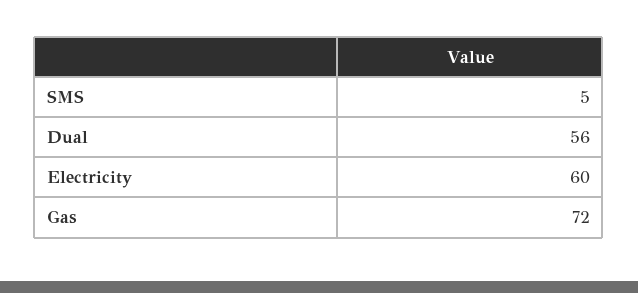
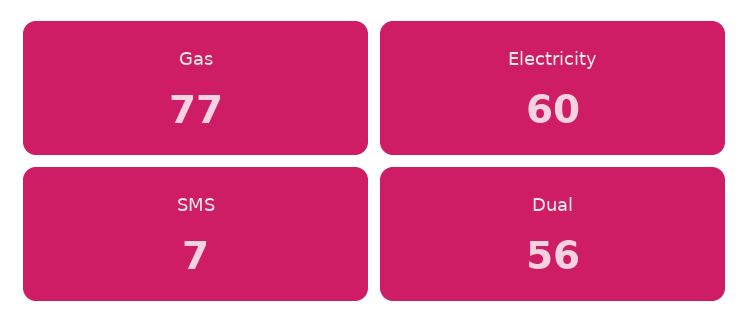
SMS: 5 -> 7
Gas: 72 -> 77

